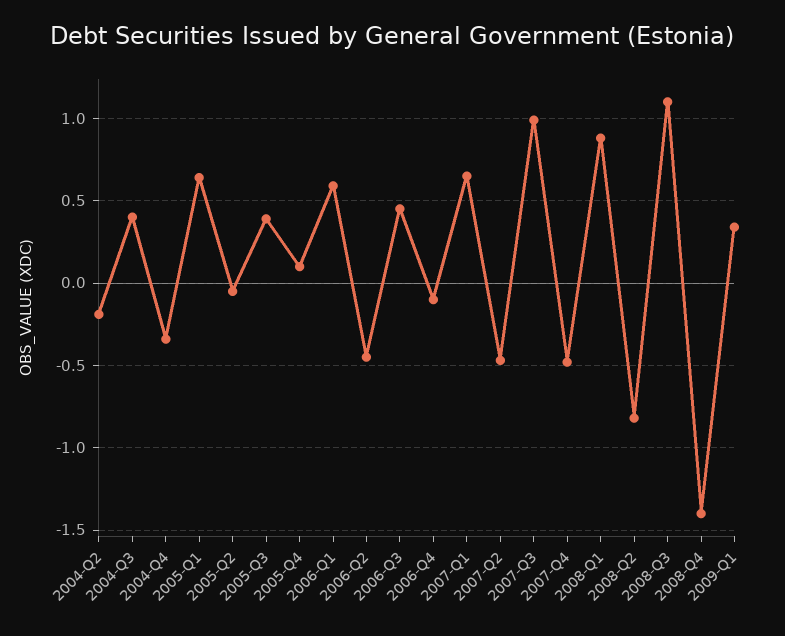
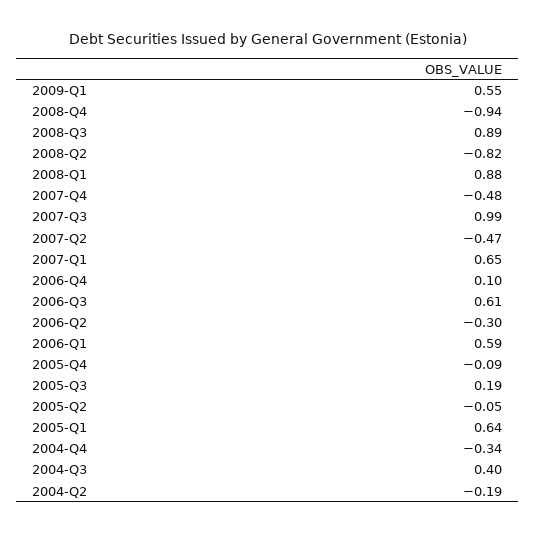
2005-Q3: 0.4 -> 0.19
2005-Q4: 0.1 -> -0.09
2006-Q2: -0.45 -> -0.3
2006-Q3: 0.45 -> 0.61
2006-Q4: -0.1 -> 0.1
2008-Q3: 1.1 -> 0.89
2008-Q4: -1.4 -> -0.94
2009-Q1: 0.35 -> 0.55

